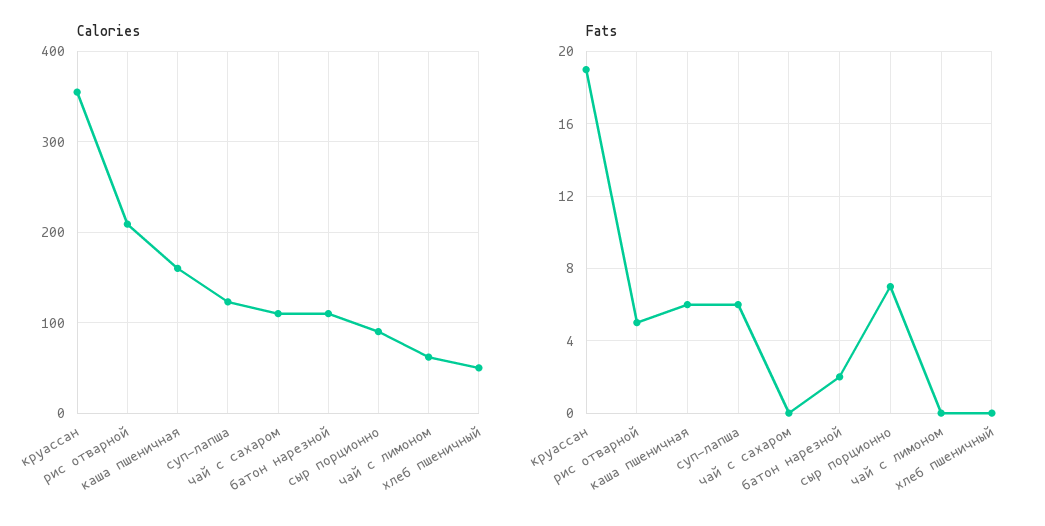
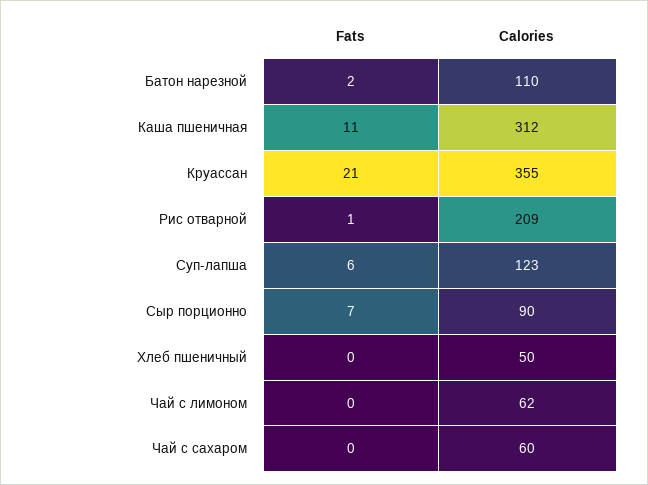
Calories, каша пшеничная: 160 -> 312
Calories, чай с сахаром: 110 -> 60
Fats, круассан: 19 -> 21
Fats, рис отварной: 5 -> 1
Fats, каша пшеничная: 6 -> 11

